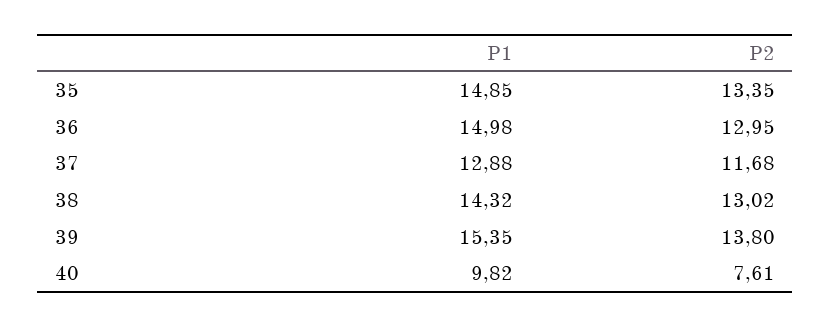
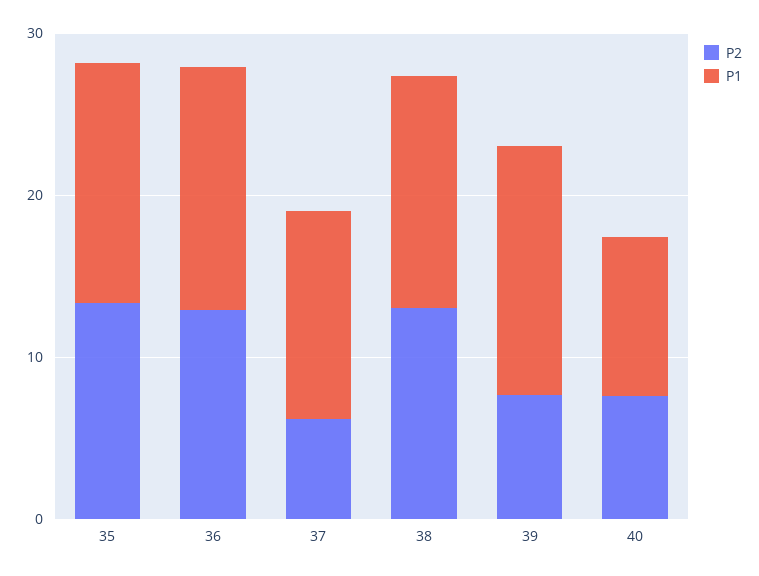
P2, 37: 11.68 -> 6
P2, 39: 13.8 -> 8

